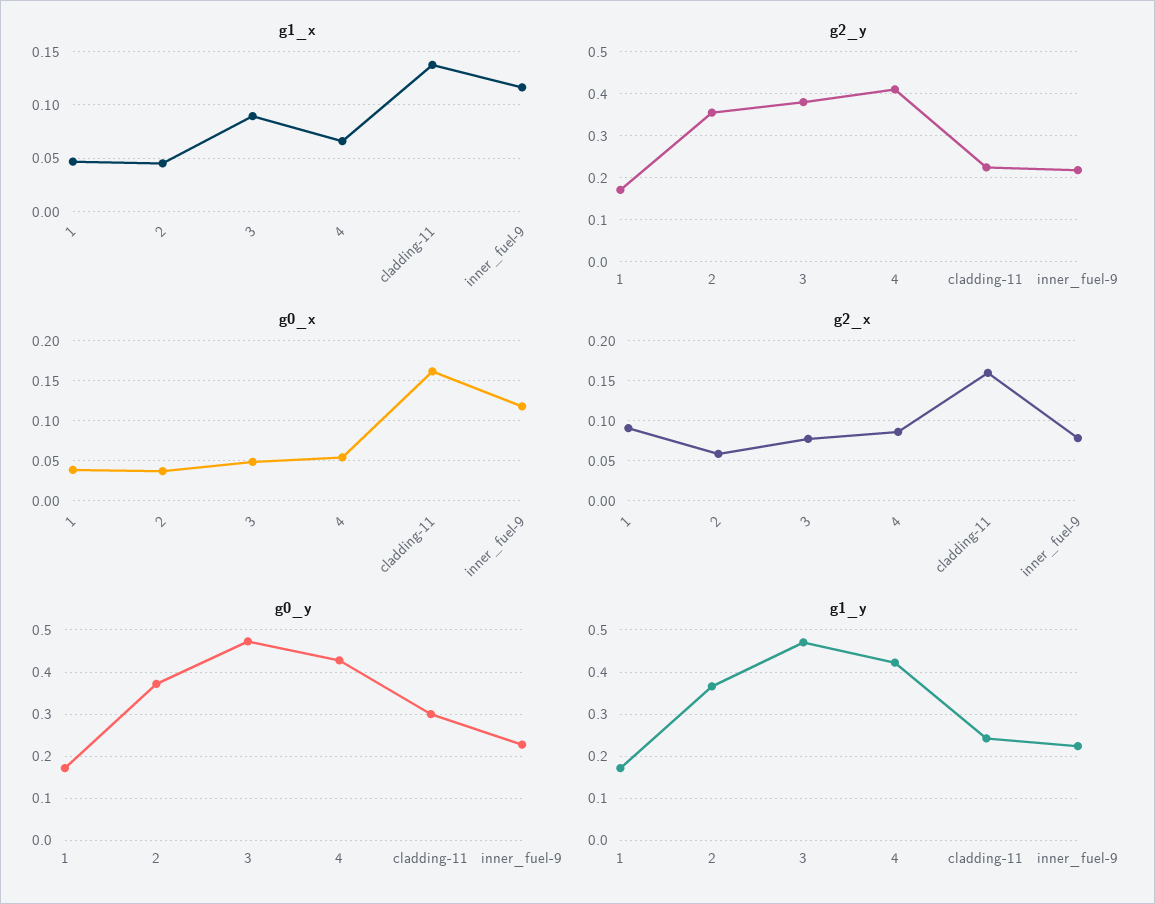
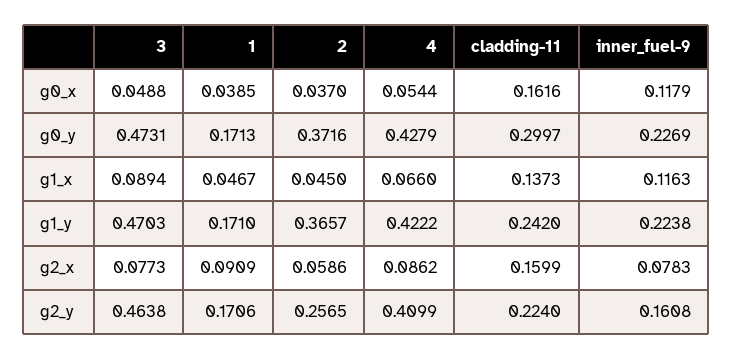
g2_y, 2: 0.36 -> 0.2565
g2_y, 3: 0.38 -> 0.4638
g2_y, inner_fuel-9: 0.22 -> 0.1608

